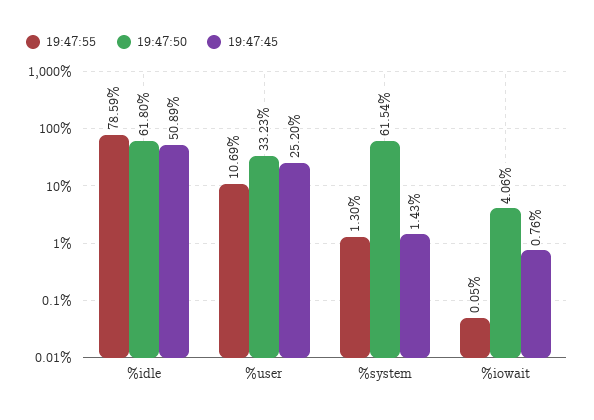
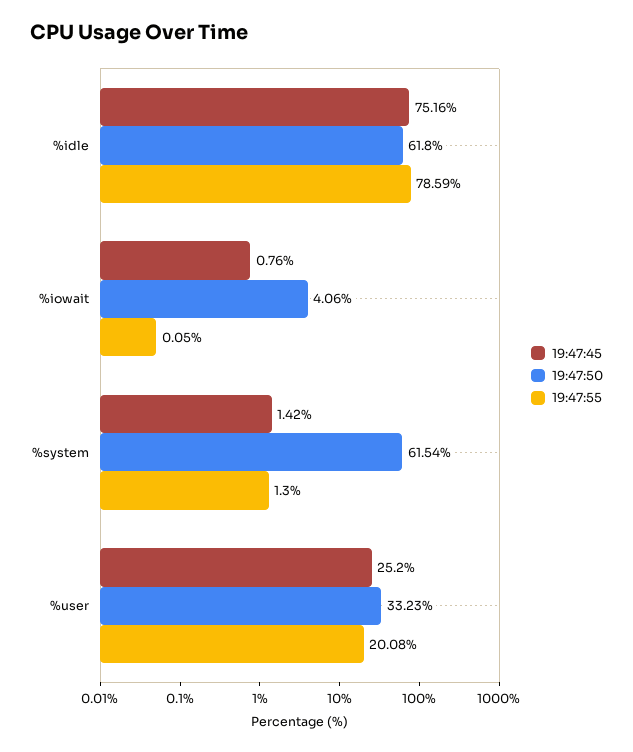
19:47:45, %idle: 50.89 -> 75.16
19:47:55, %user: 10.69 -> 20.08
19:47:45, %system: 1.43 -> 1.42

